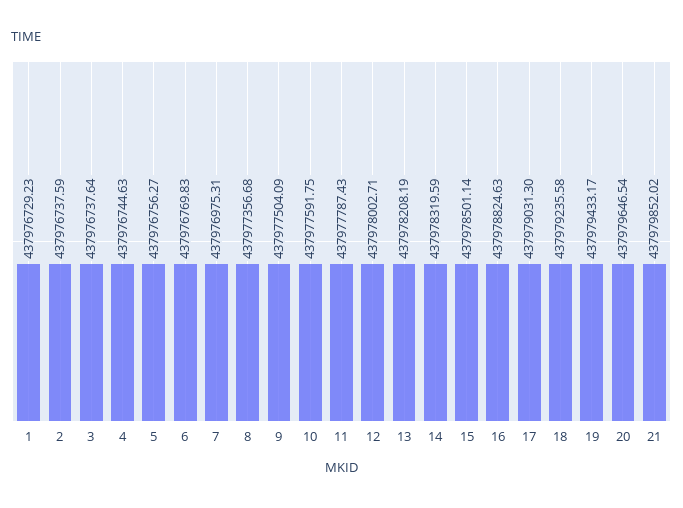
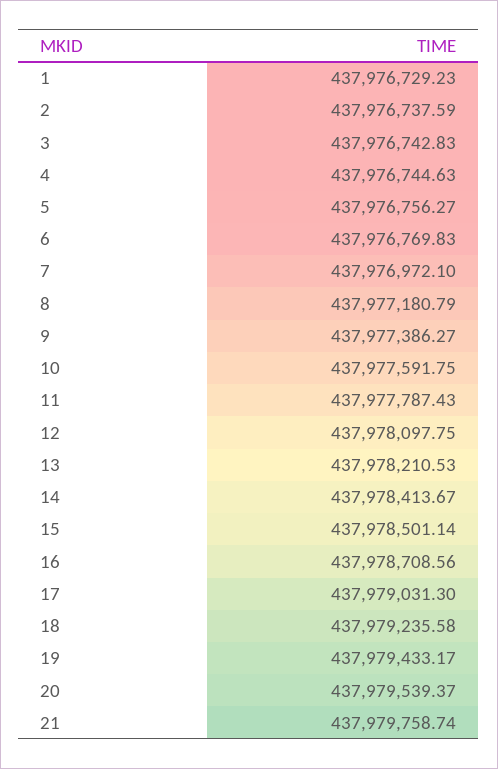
3: 437976737.64 -> 437976742.83
7: 437976975.31 -> 437976972.1
8: 437977356.68 -> 437977180.79
9: 437977504.09 -> 437977386.27
12: 437978002.71 -> 437978097.75
13: 437978208.19 -> 437978210.53
14: 437978319.59 -> 437978413.67
16: 437978824.63 -> 437978708.56
20: 437979646.54 -> 437979539.37
21: 437979852.02 -> 437979758.74

